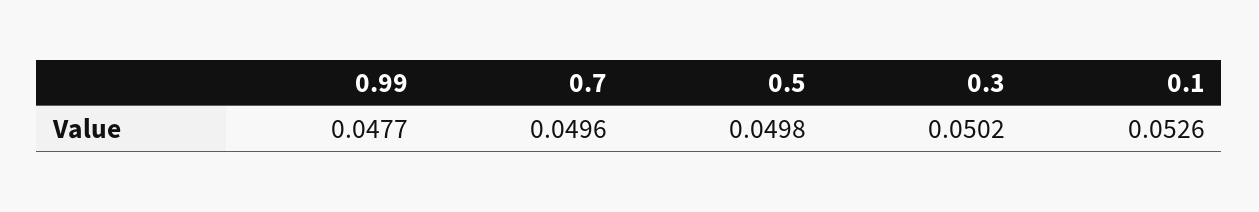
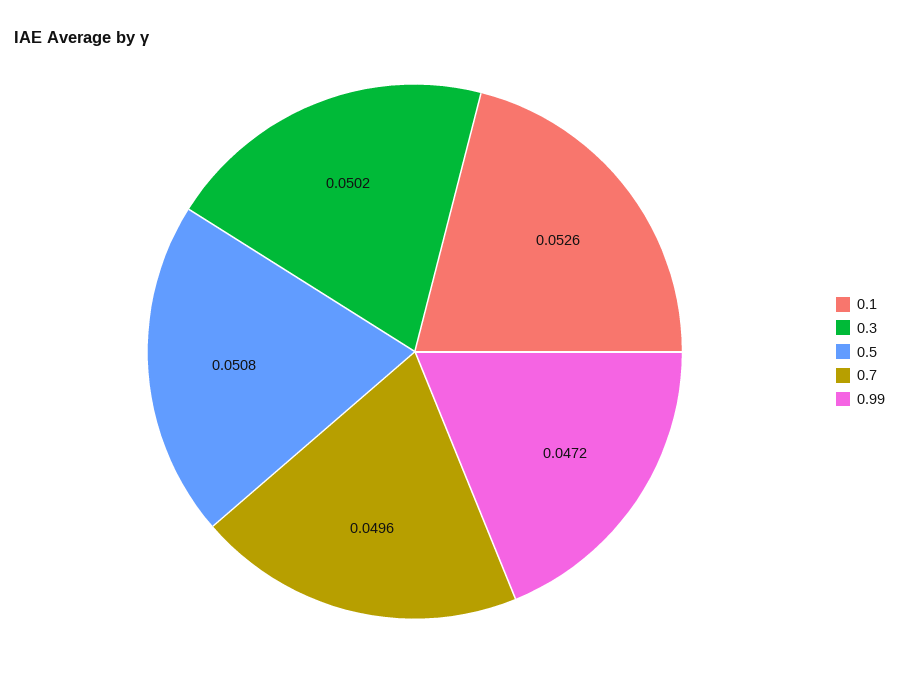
0.99: 0.0477 -> 0.0472
0.5: 0.0498 -> 0.0508

